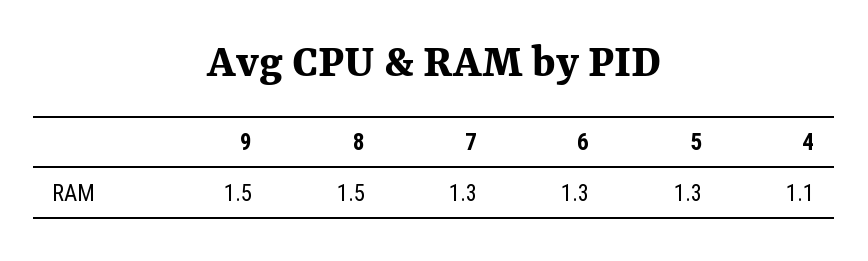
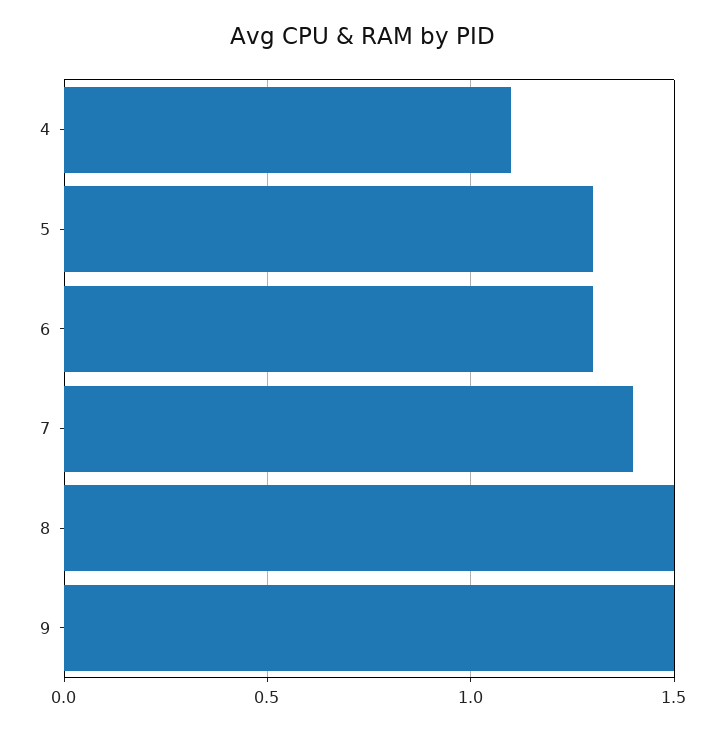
7: 1.3 -> 1.4

